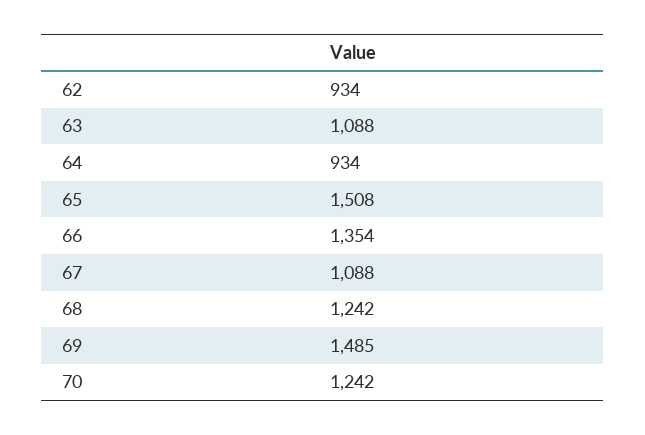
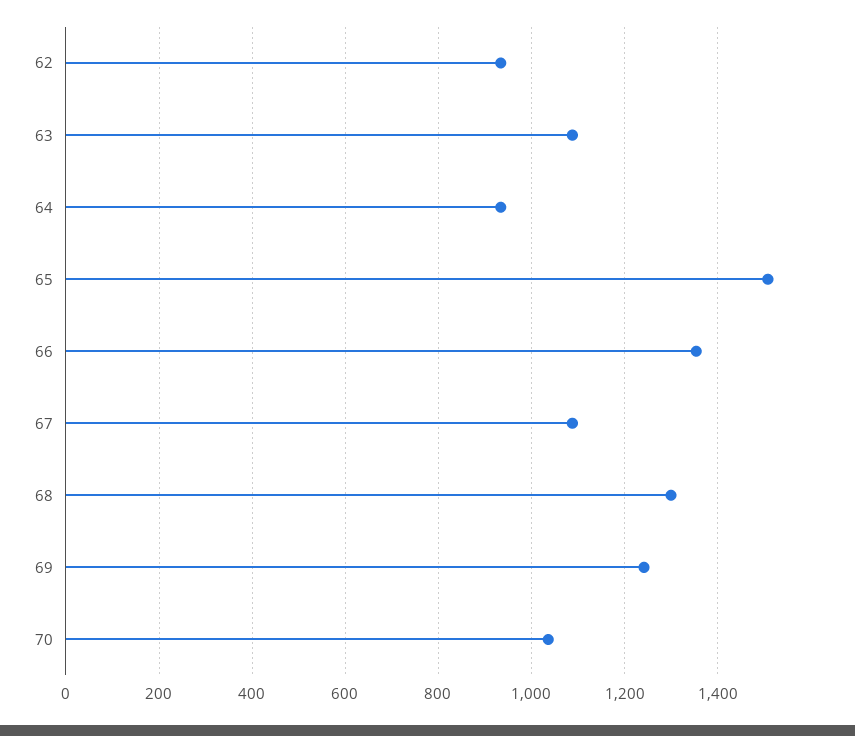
68: 1242 -> 1300
69: 1485 -> 1240
70: 1242 -> 1040

